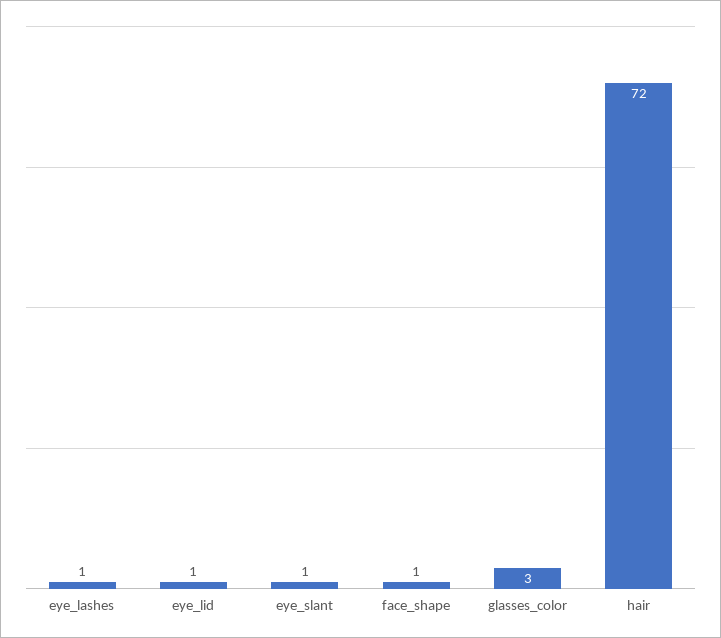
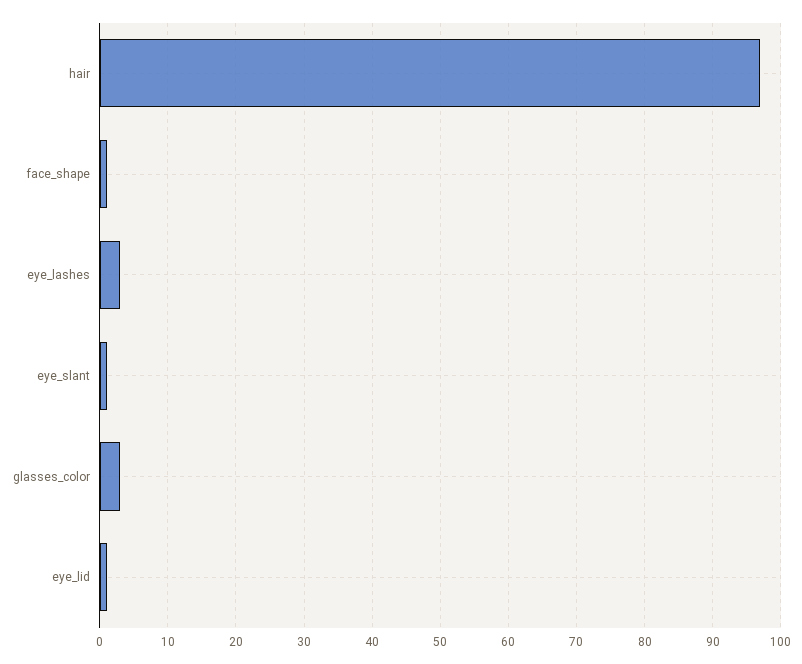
eye_lashes: 1 -> 3
hair: 72 -> 97

